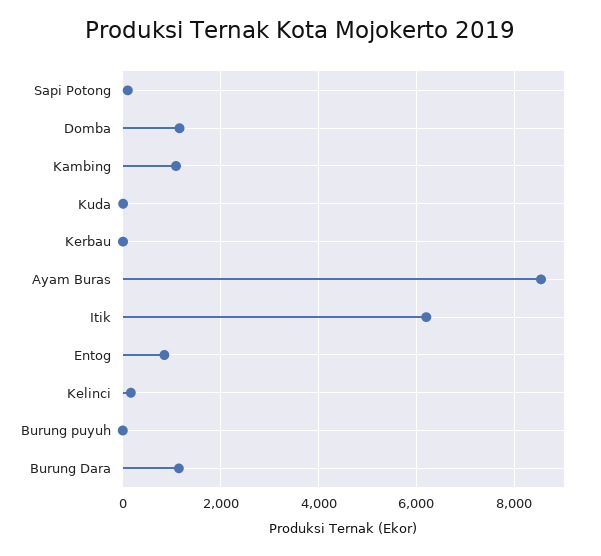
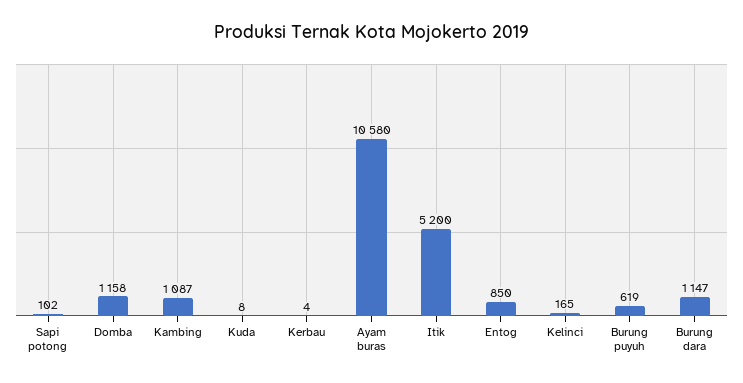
Ayam Buras: 8600 -> 10580
Itik: 6200 -> 5200
Burung puyuh: 0 -> 619

